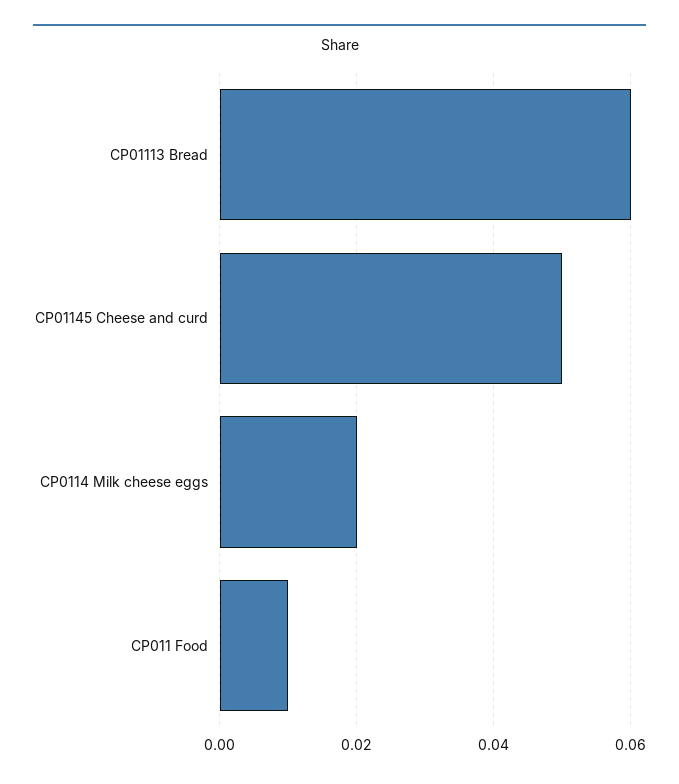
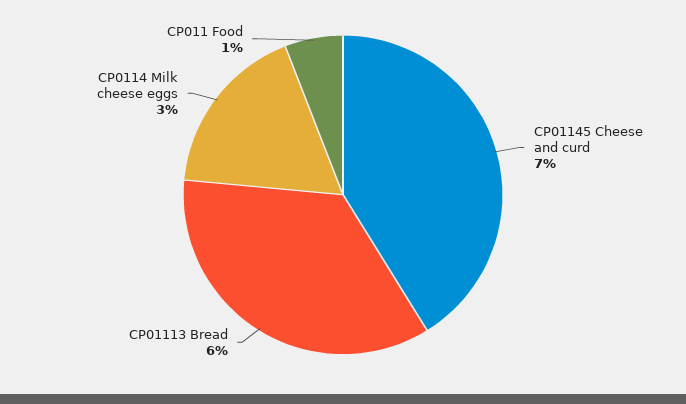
CP01145 Cheese and curd: 0.05 -> 0.07
CP0114 Milk cheese eggs: 0.02 -> 0.03

